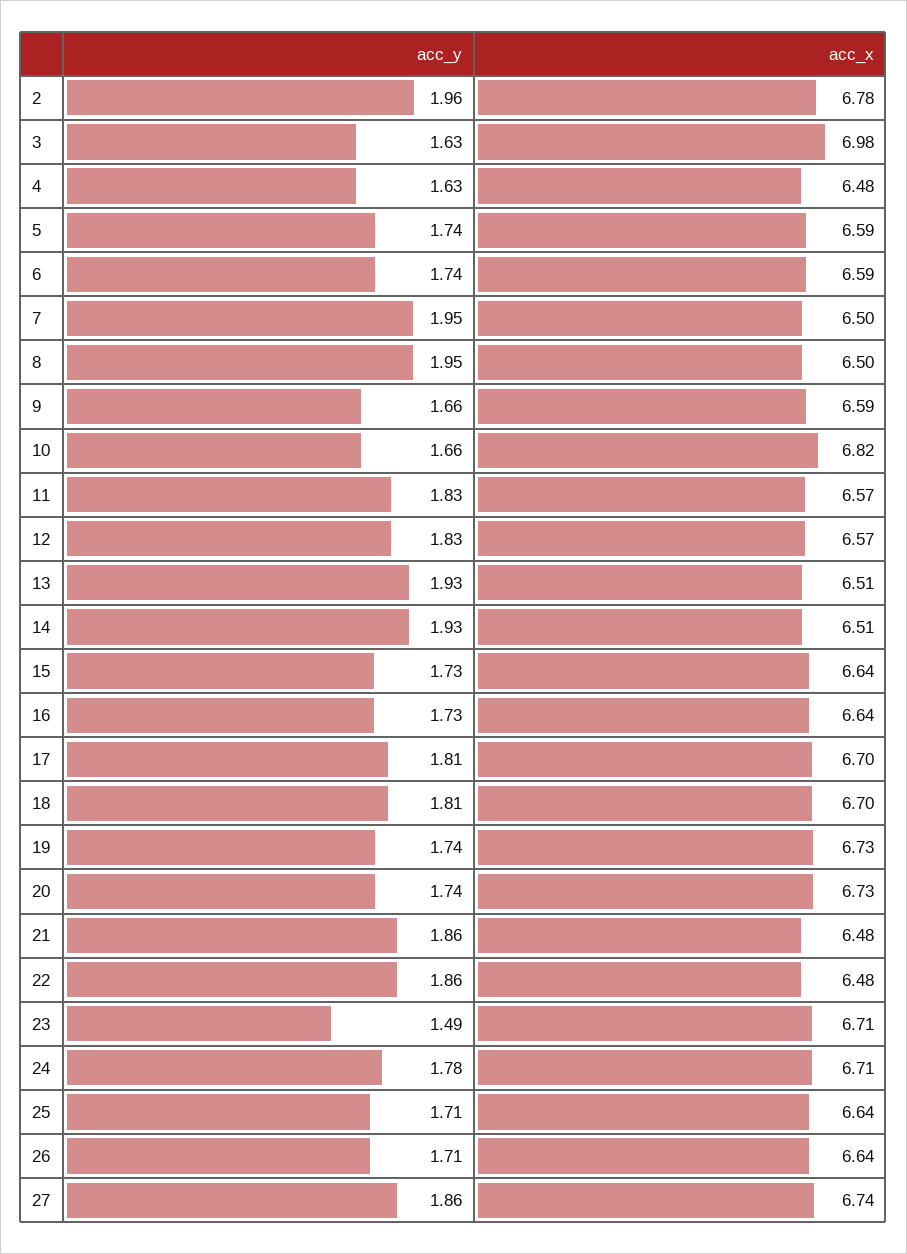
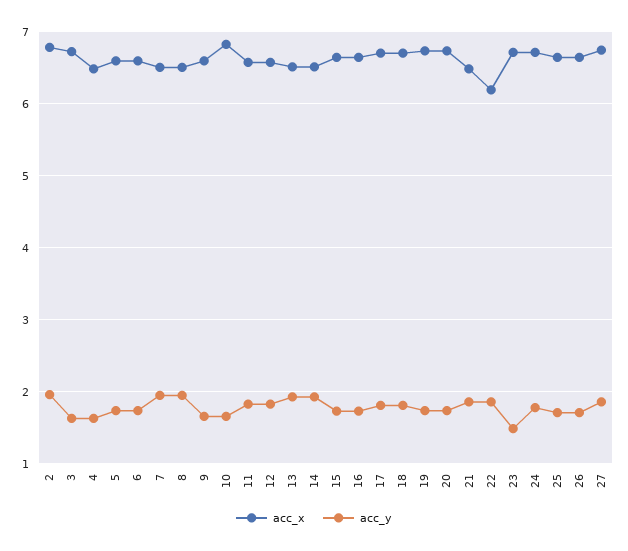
acc_x, 3: 6.98 -> 6.7
acc_x, 22: 6.48 -> 6.2

